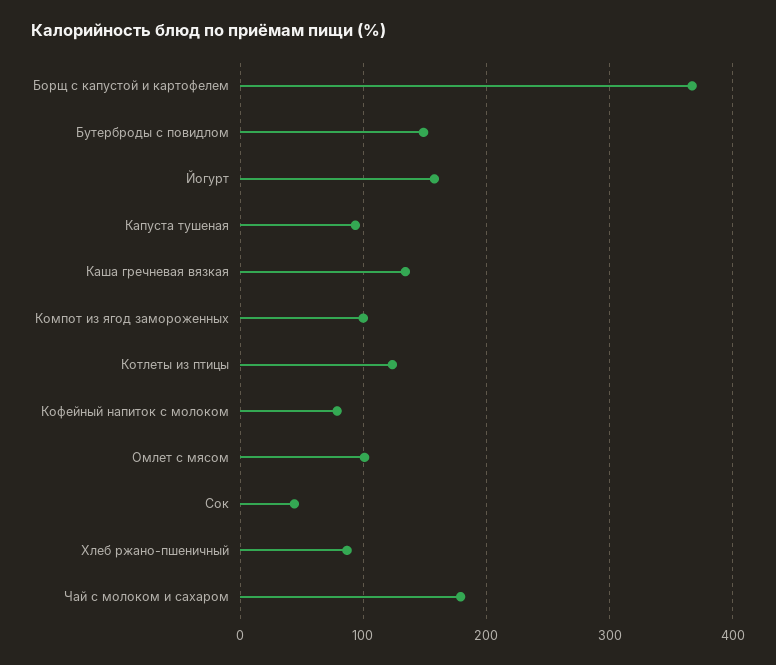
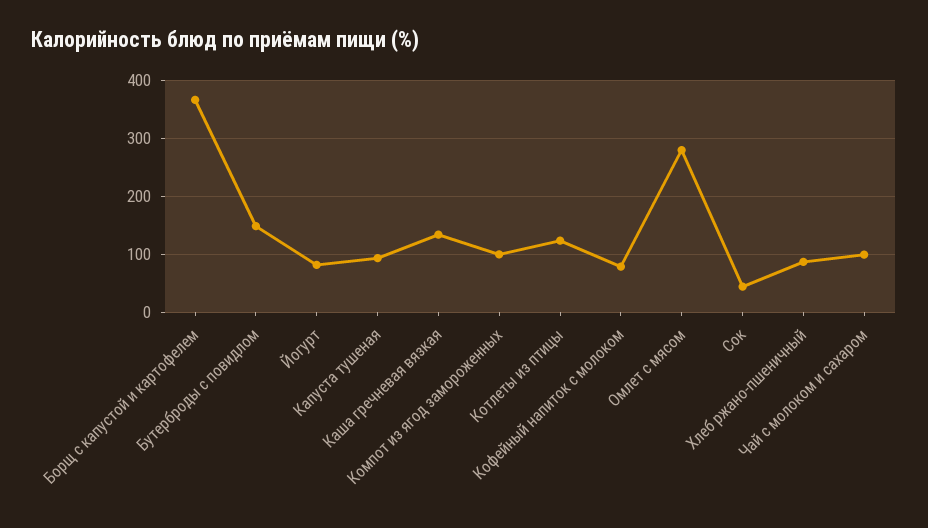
Йогурт: 160 -> 80
Омлет с мясом: 100 -> 280
Чай с молоком и сахаром: 180 -> 100

